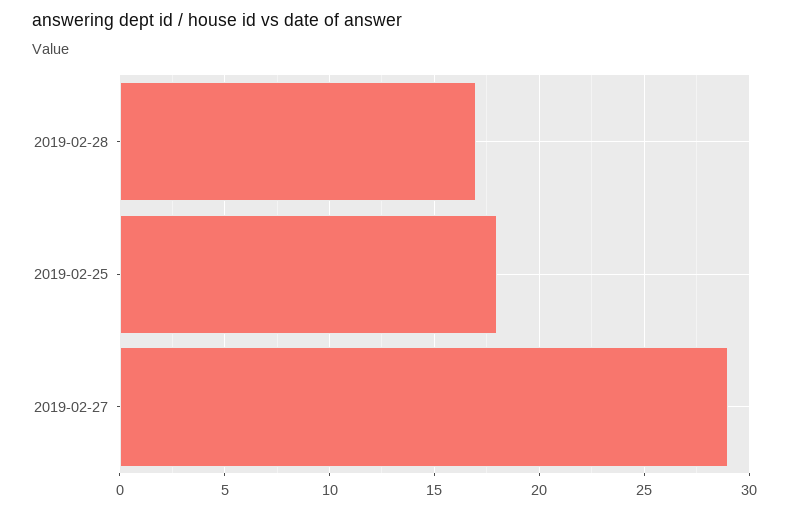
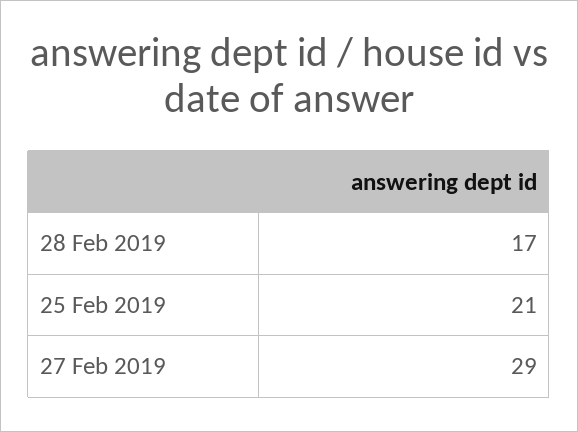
2019-02-25: 18 -> 21

